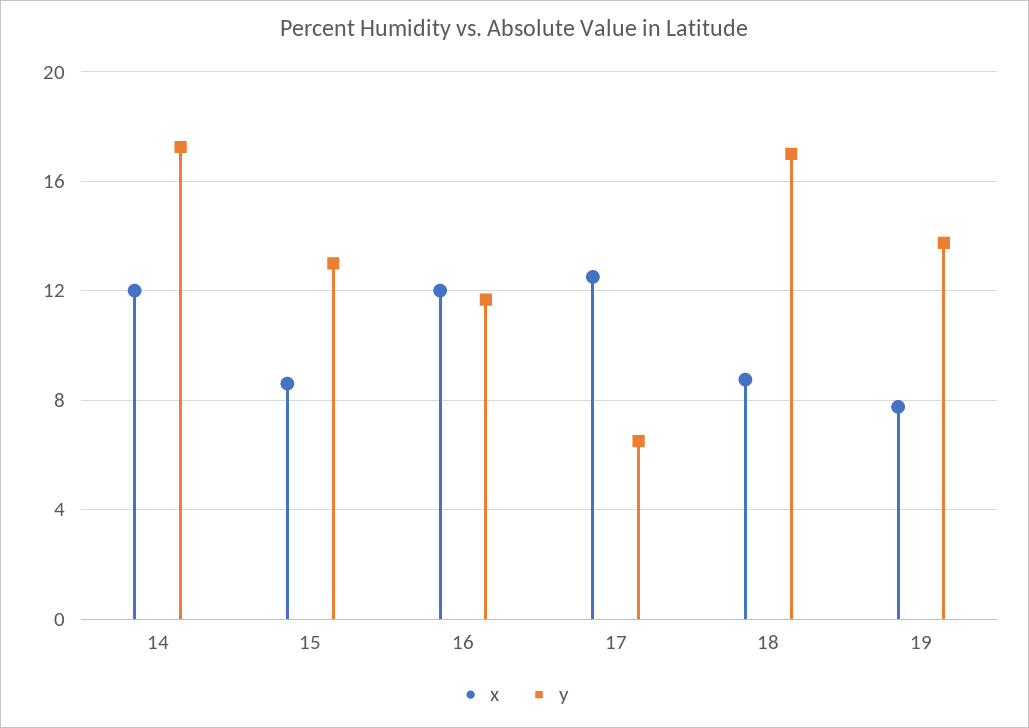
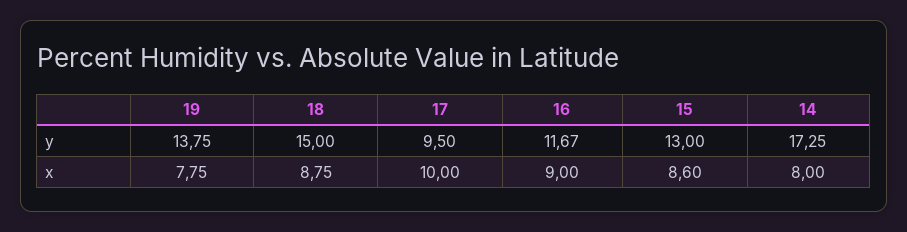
x, 14: 12 -> 8
x, 16: 12 -> 9
x, 17: 12.5 -> 10
y, 17: 6.5 -> 9.5
y, 18: 17 -> 15

